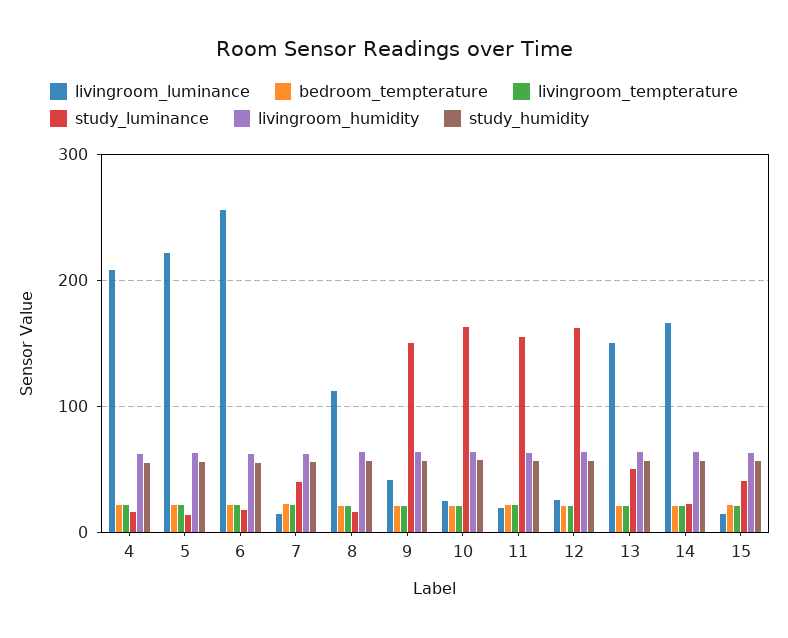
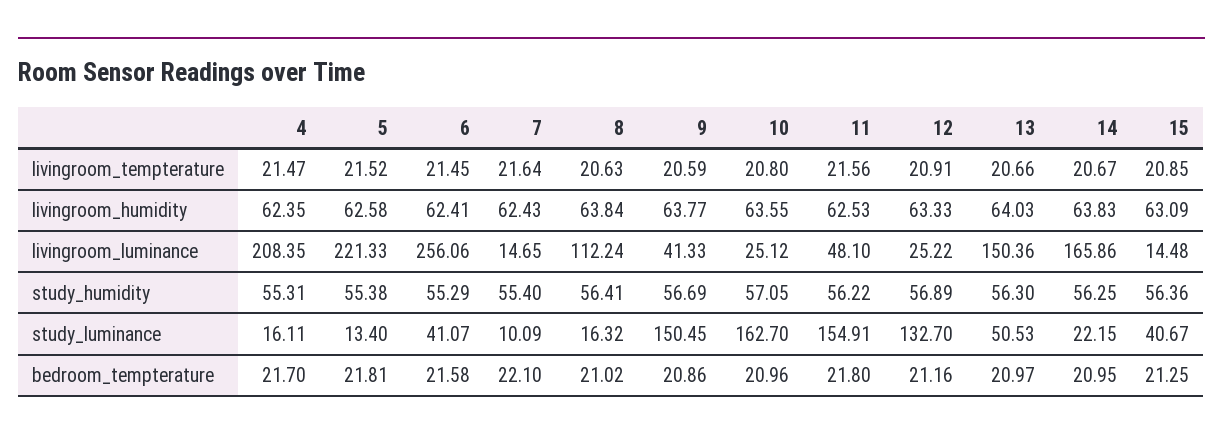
study_luminance, 6: 20 -> 41.07
study_luminance, 7: 40 -> 10.09
livingroom_luminance, 11: 20 -> 48.1
study_luminance, 12: 160 -> 132.7

